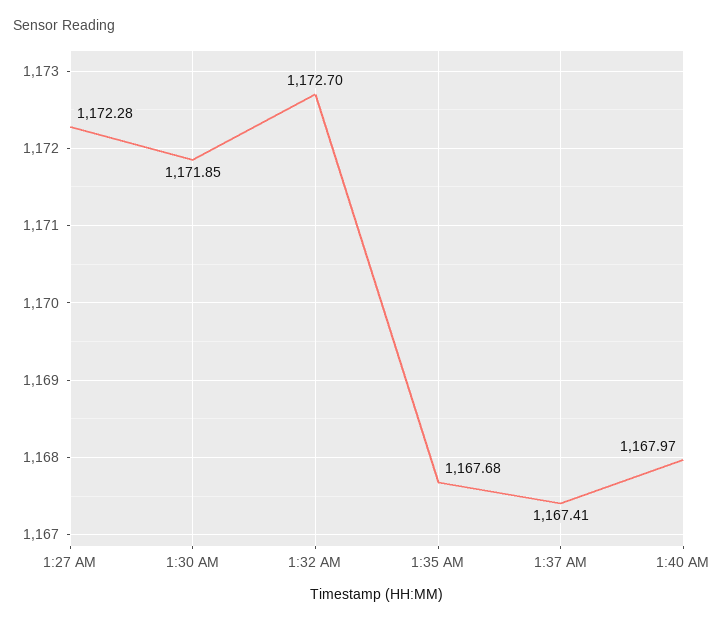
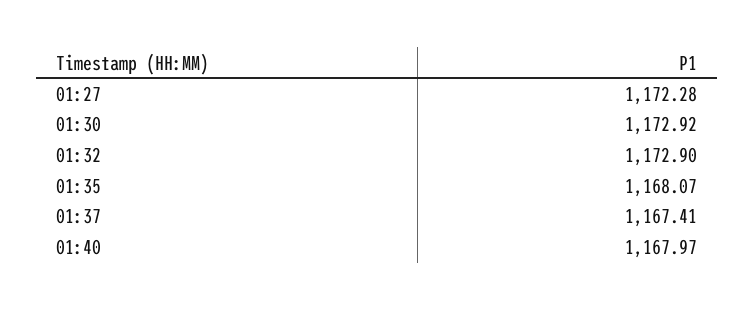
1:30 AM: 1171.85 -> 1172.92
1:32 AM: 1172.7 -> 1172.9
1:35 AM: 1167.68 -> 1168.07

